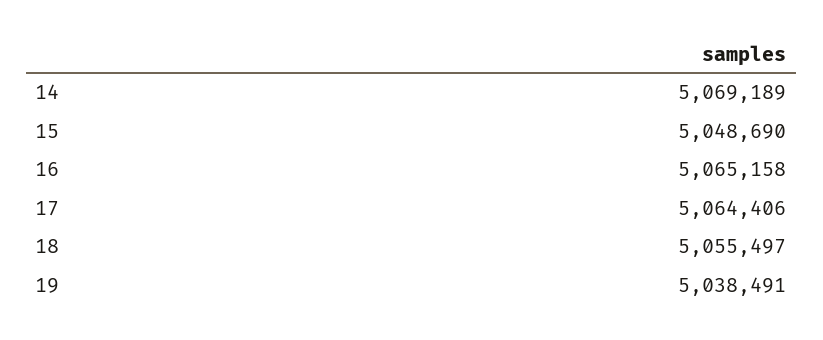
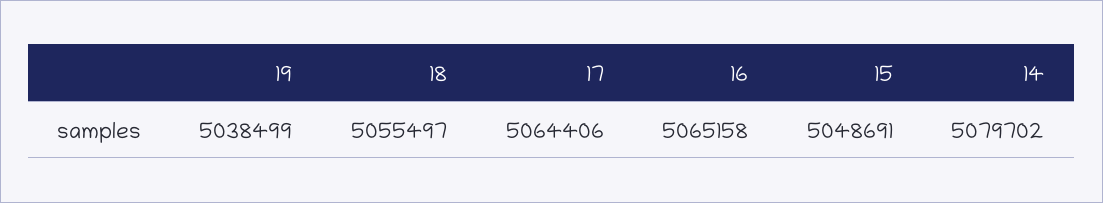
14: 5069189 -> 5079702
15: 5048690 -> 5048691
19: 5038491 -> 5038499

